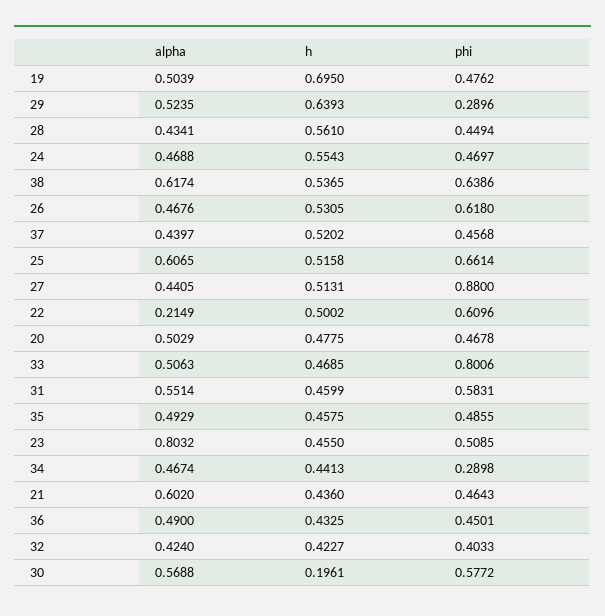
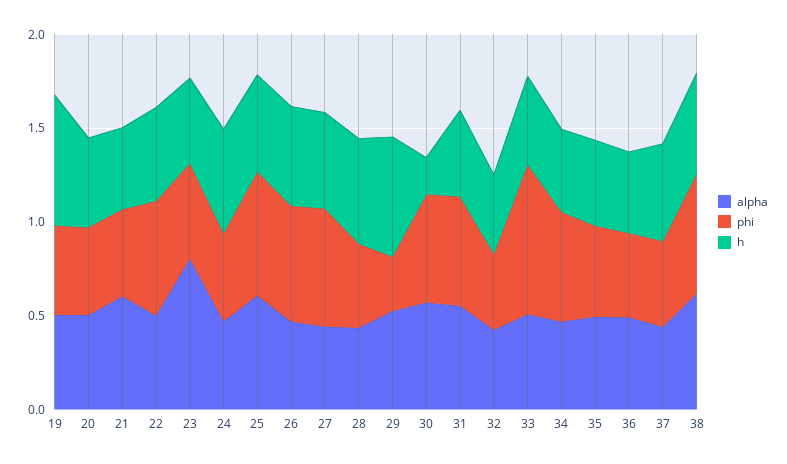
phi, 27: 0.88 -> 0.6
alpha, 22: 0.2149 -> 0.5
phi, 34: 0.2898 -> 0.6

